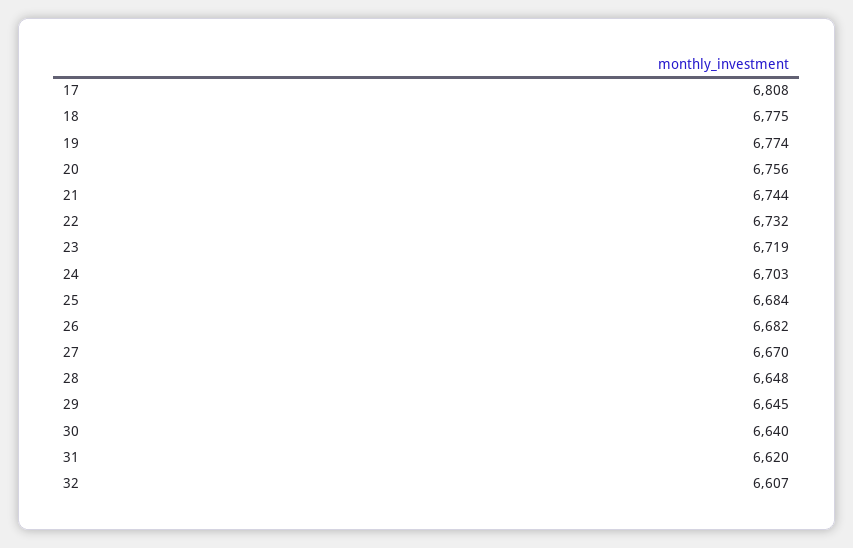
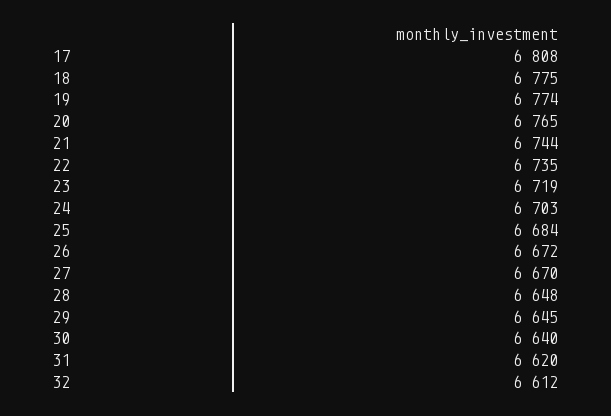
20: 6756 -> 6765
22: 6732 -> 6735
26: 6682 -> 6672
32: 6607 -> 6612

